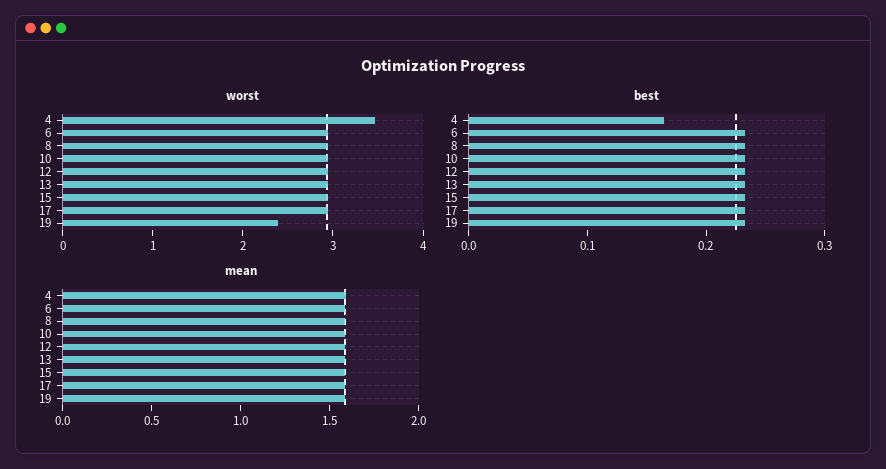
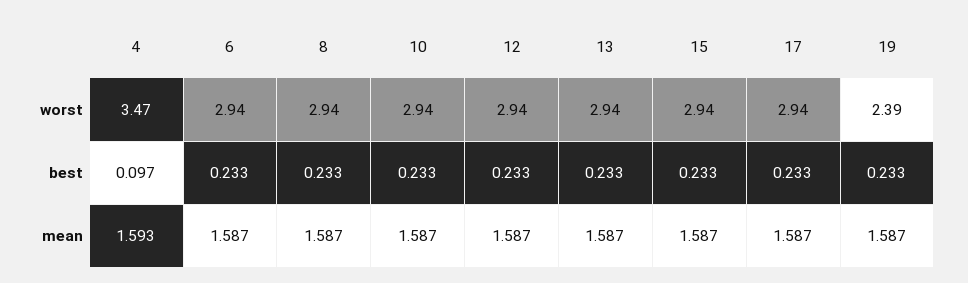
best, 4: 0.16 -> 0.097

